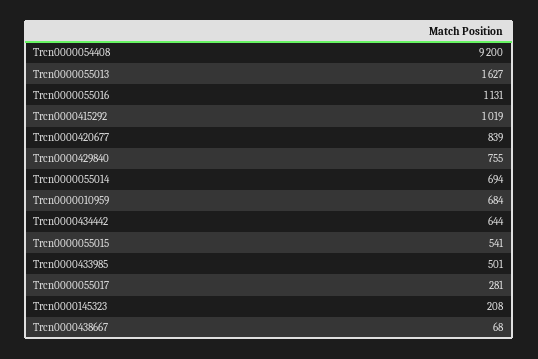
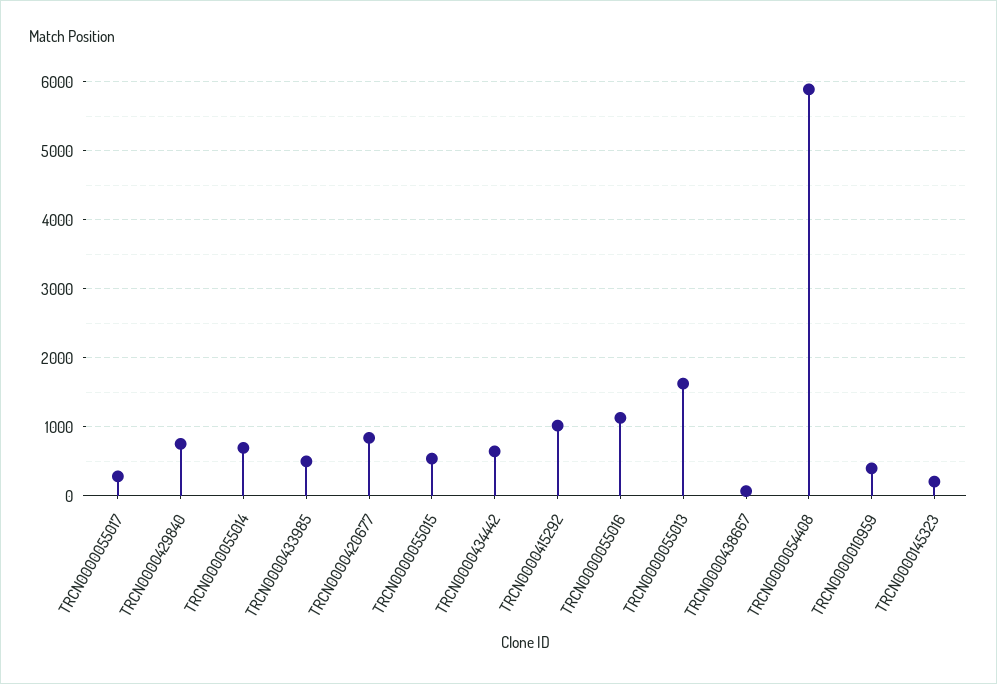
Trcn0000054408: 9200 -> 5900
Trcn0000010959: 684 -> 400

